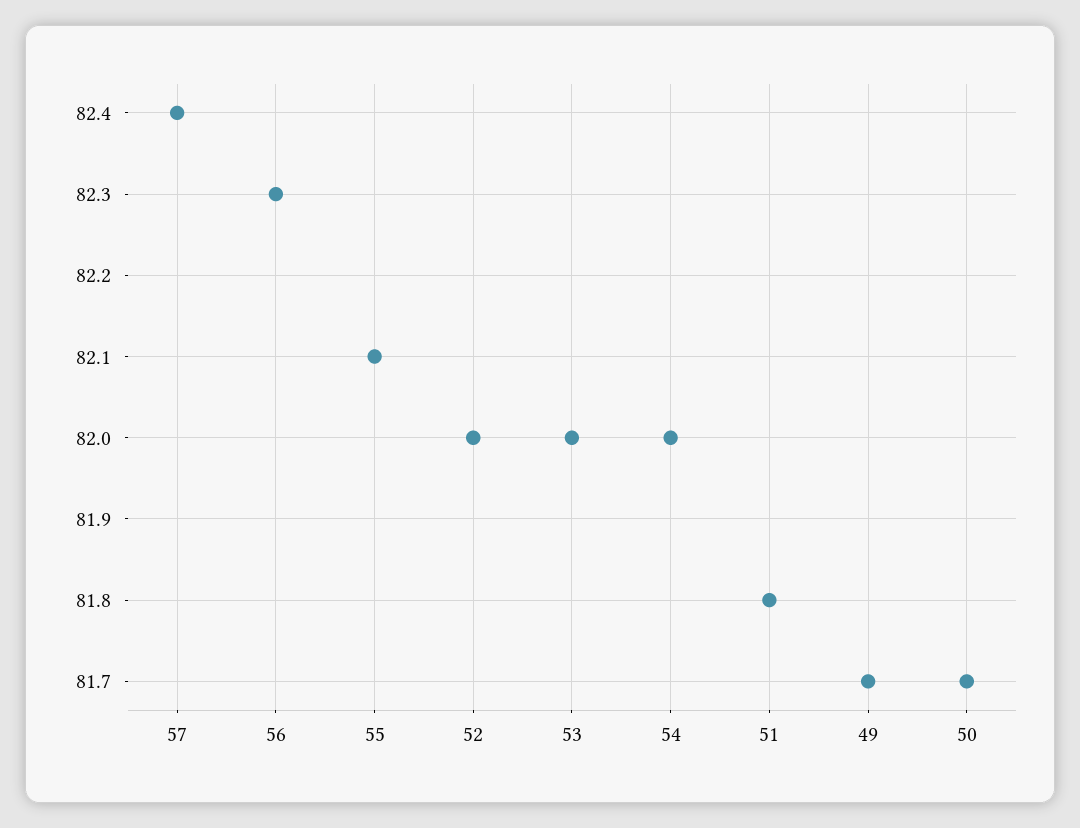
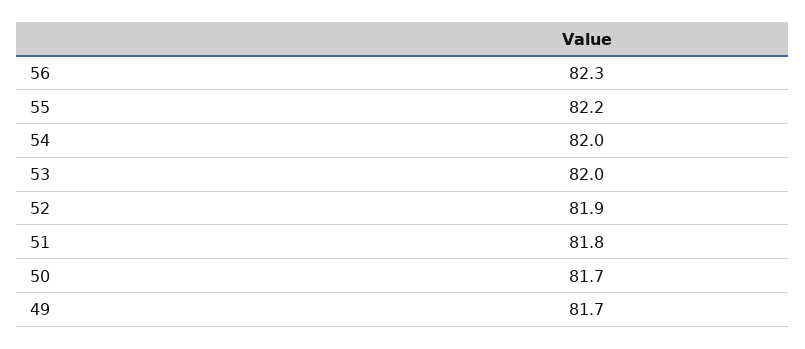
57: 82.4 -> none
55: 82.1 -> 82.2
52: 82 -> 81.9

